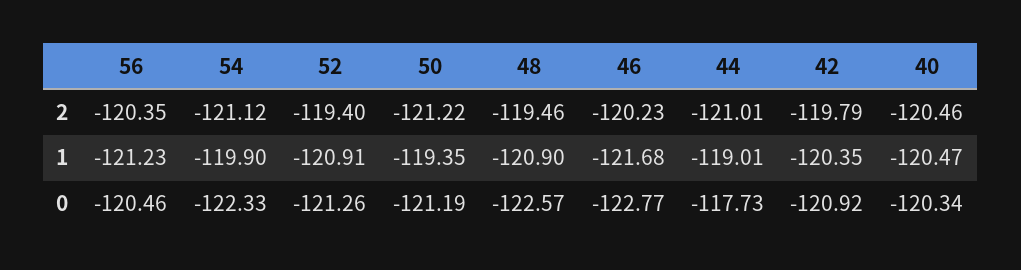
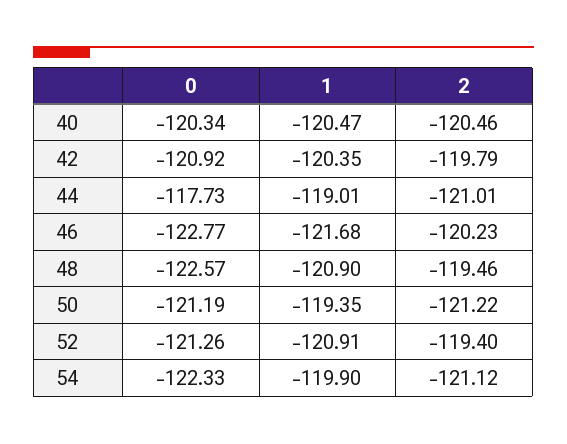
56, 2: -120.35 -> none
56, 1: -121.23 -> none
56, 0: -120.46 -> none

